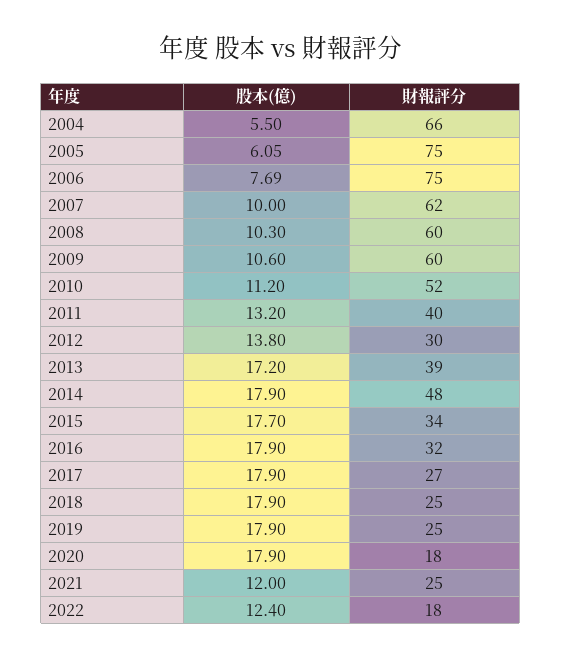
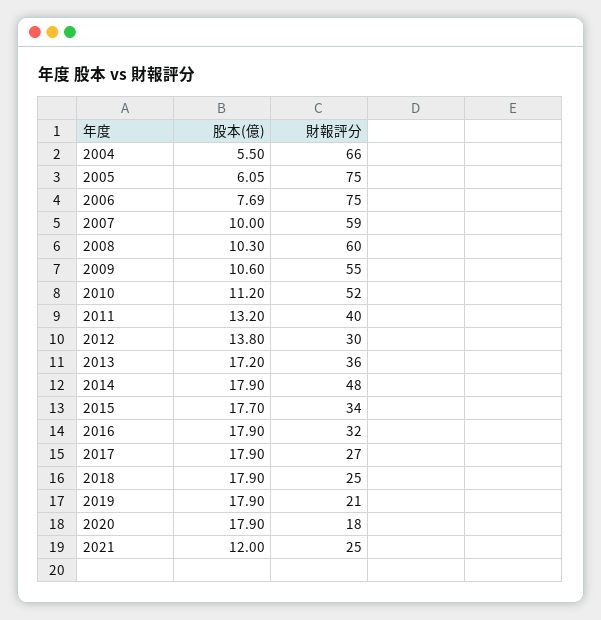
財報評分, 2007: 62 -> 59
財報評分, 2009: 60 -> 55
財報評分, 2013: 39 -> 36
財報評分, 2019: 25 -> 21
股本(億), 2022: 12.4 -> none
財報評分, 2022: 18 -> none

